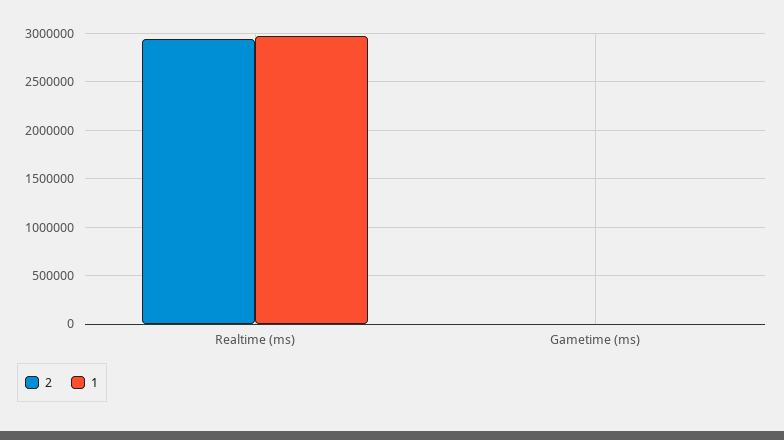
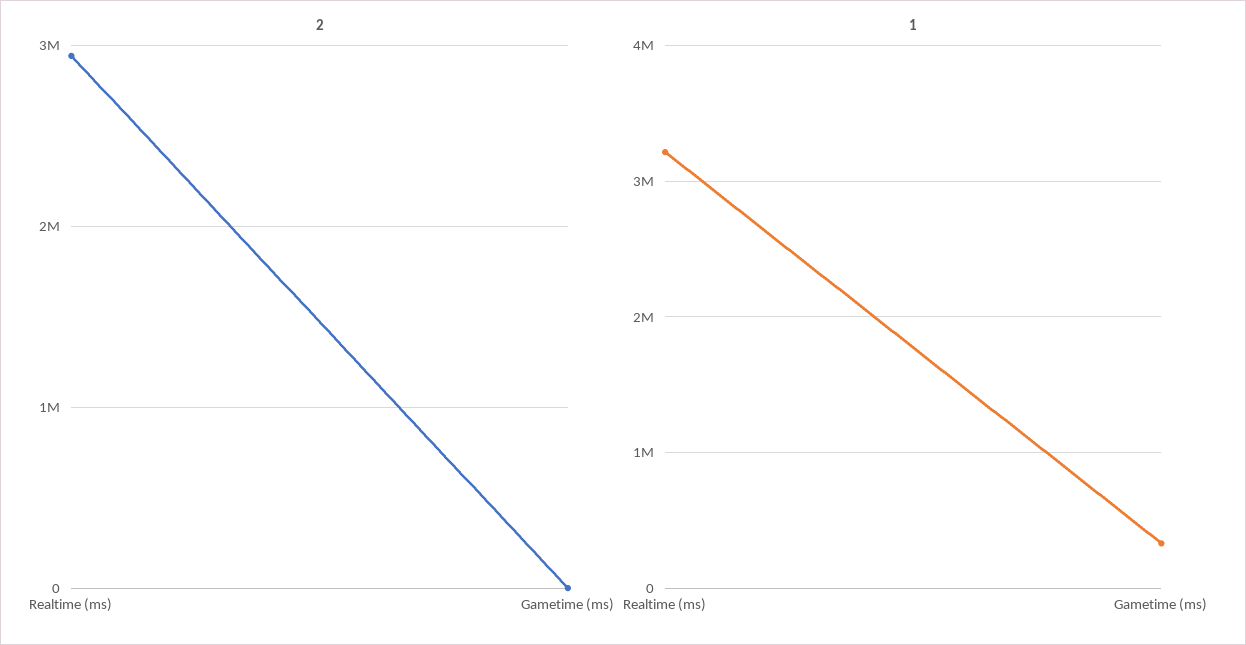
1, Realtime (ms): 3000000 -> 3200000
1, Gametime (ms): 0 -> 300000

